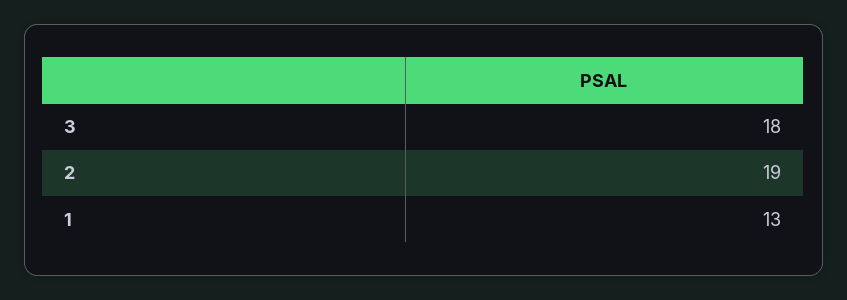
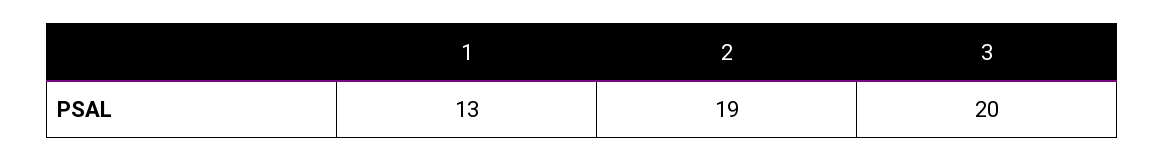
3: 18 -> 20

